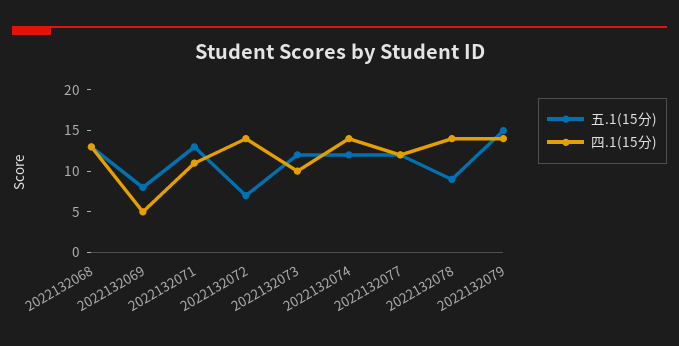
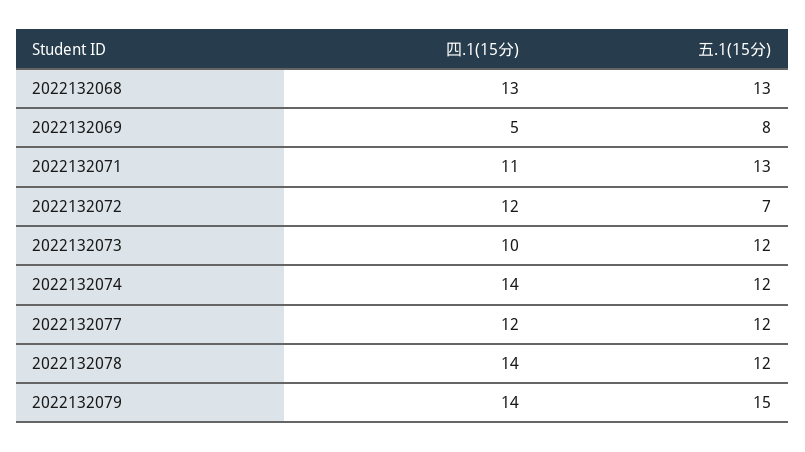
四.1(15分), 2022132072: 14 -> 12
五.1(15分), 2022132078: 9 -> 12

